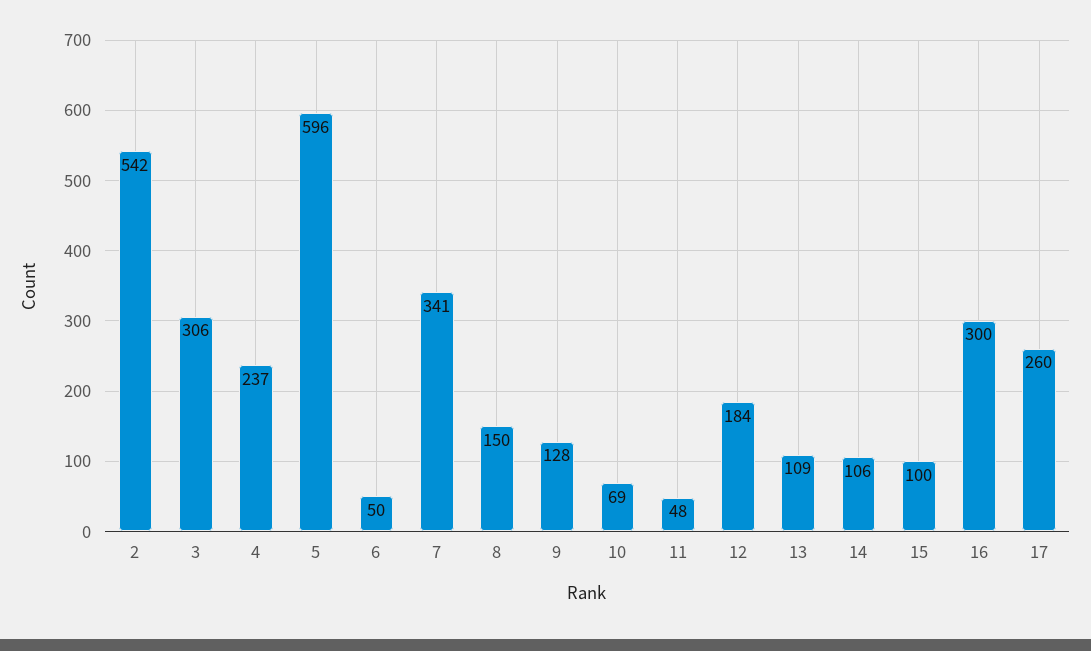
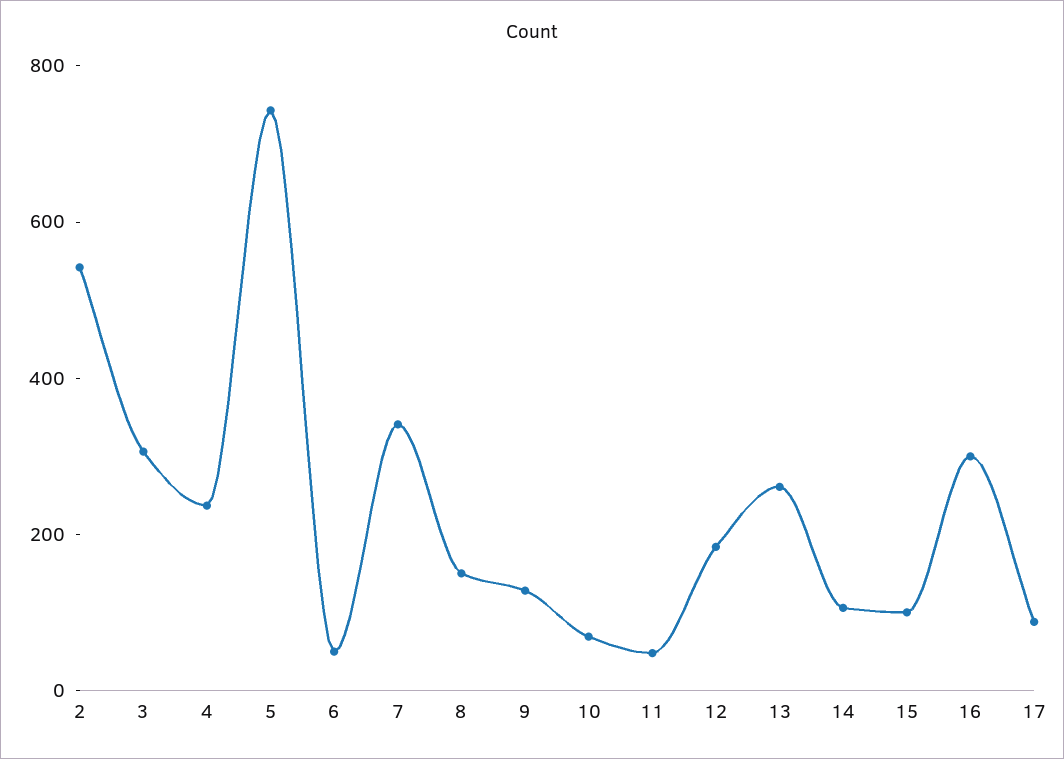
5: 596 -> 750
13: 109 -> 250
17: 260 -> 100

